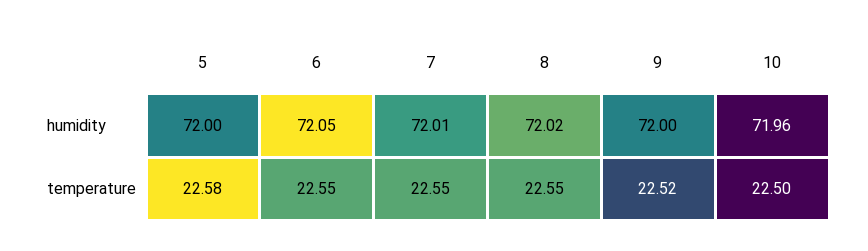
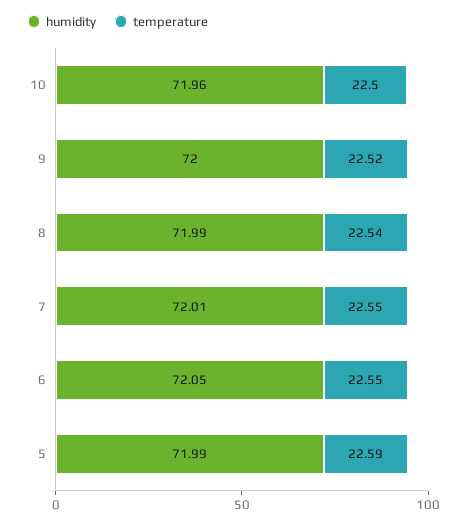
humidity, 5: 72 -> 71.99
humidity, 8: 72.02 -> 71.99
temperature, 5: 22.58 -> 22.59
temperature, 8: 22.55 -> 22.54

